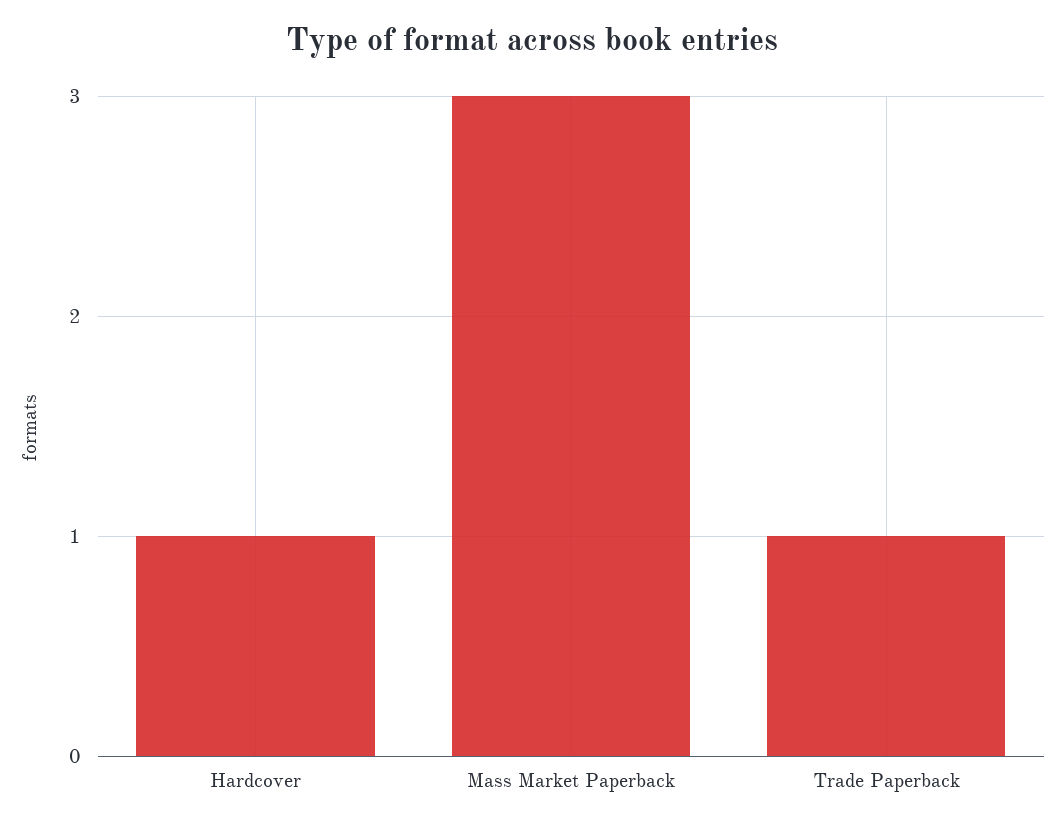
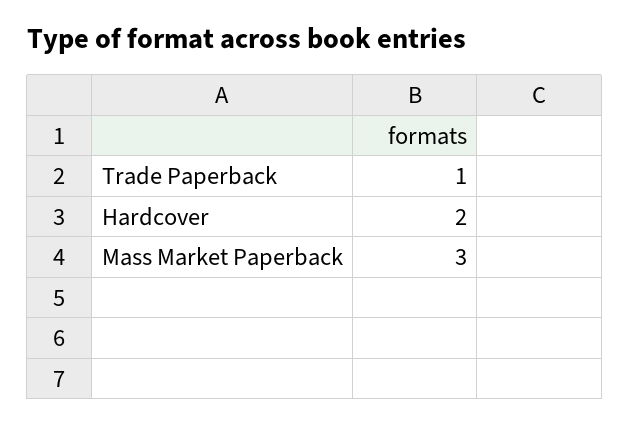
Hardcover: 1 -> 2

